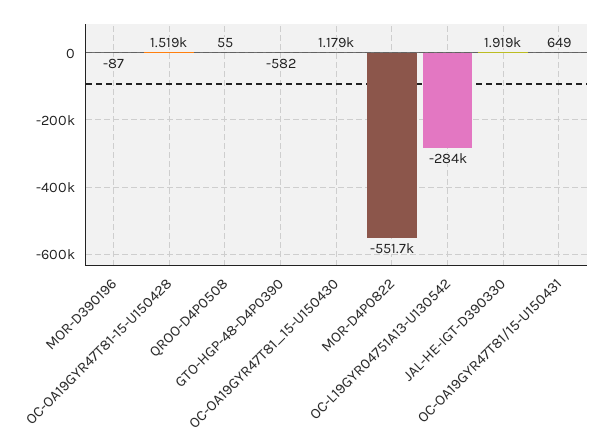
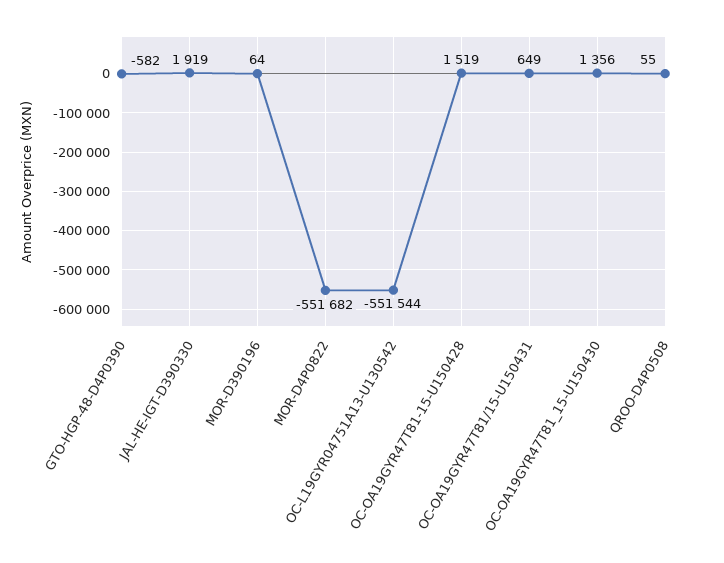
MOR-D390196: -87 -> 64
OC-OA19GYR47T81_15-U150430: 1179 -> 1356
OC-L19GYR04751A13-U130542: -284000 -> -551544

